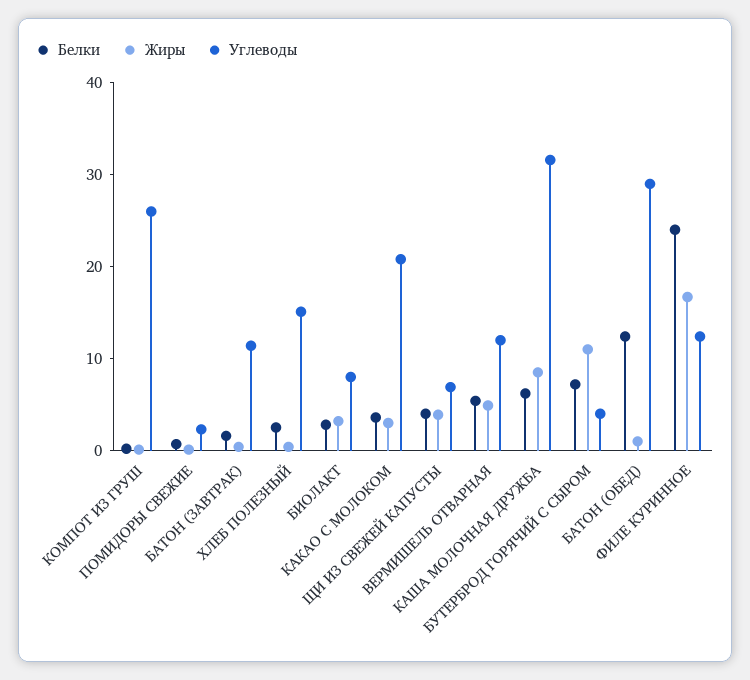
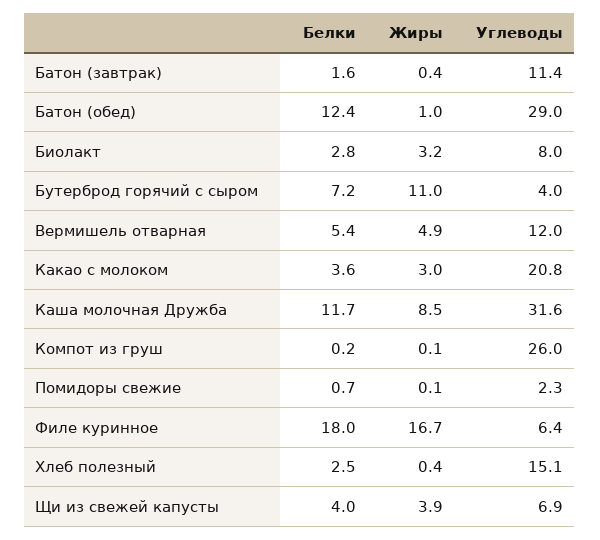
Белки, КАША МОЛОЧНАЯ ДРУЖБА: 6 -> 11.7
Белки, ФИЛЕ КУРИННОЕ: 24 -> 18
Углеводы, ФИЛЕ КУРИННОЕ: 12 -> 6.4

